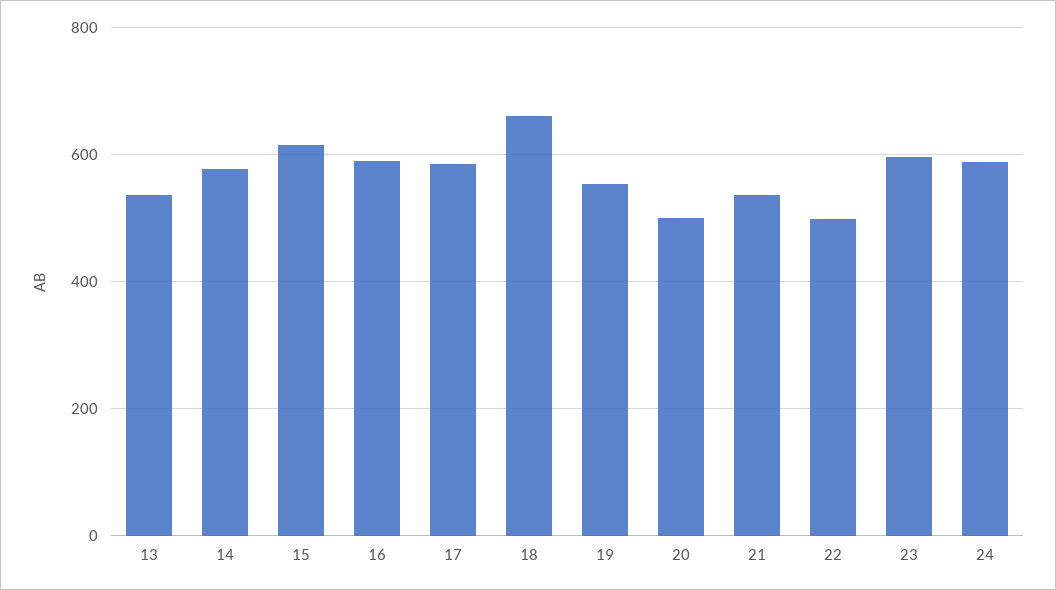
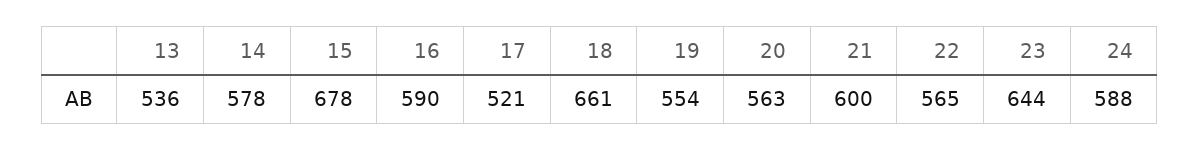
15: 620 -> 678
17: 580 -> 521
20: 500 -> 563
21: 540 -> 600
22: 500 -> 565
23: 600 -> 644

